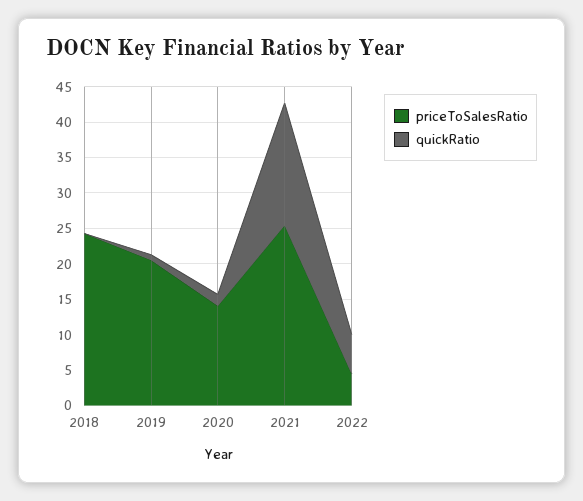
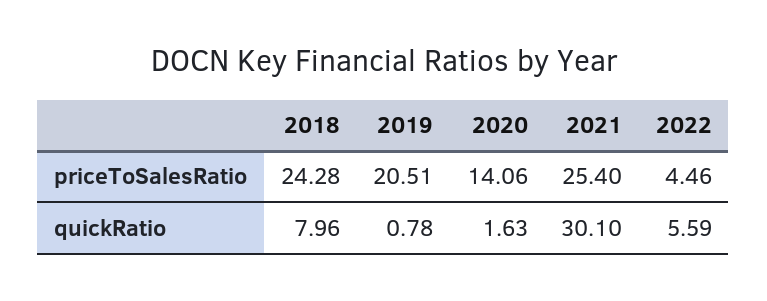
quickRatio, 2018: 0 -> 7.96
quickRatio, 2021: 17.5 -> 30.1

